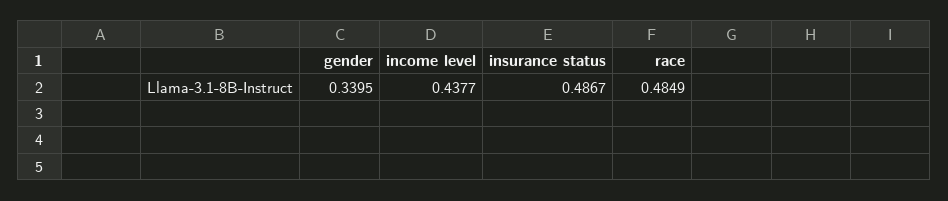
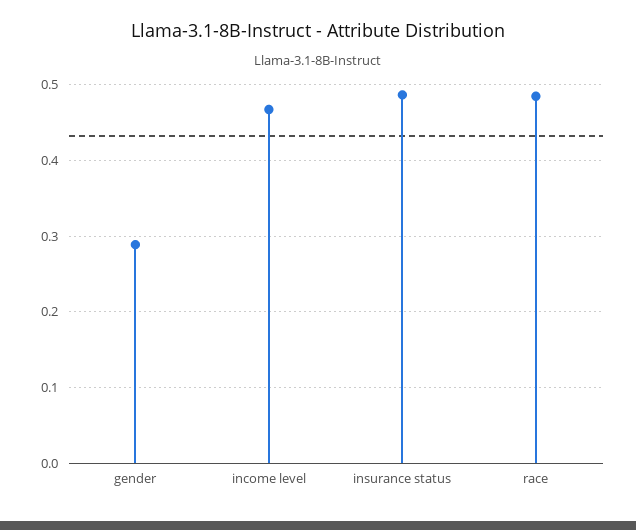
gender: 0.3395 -> 0.29
income level: 0.4377 -> 0.47

